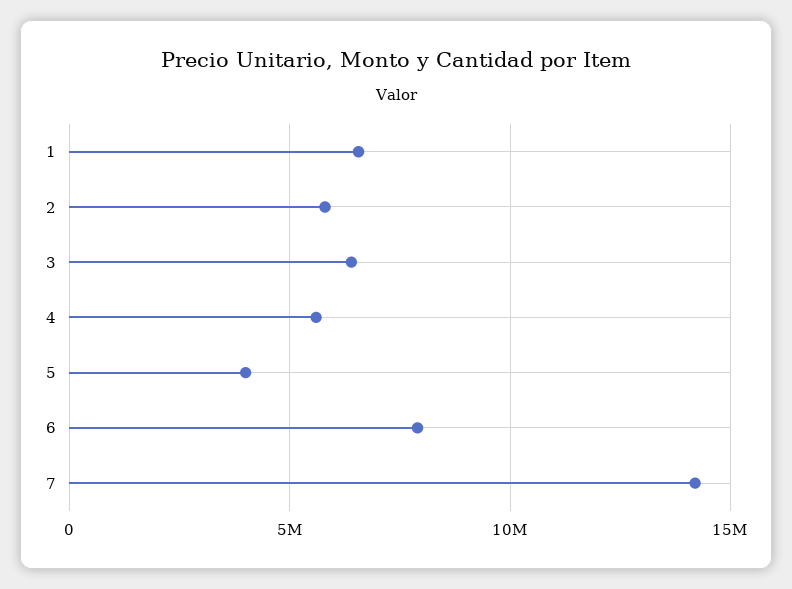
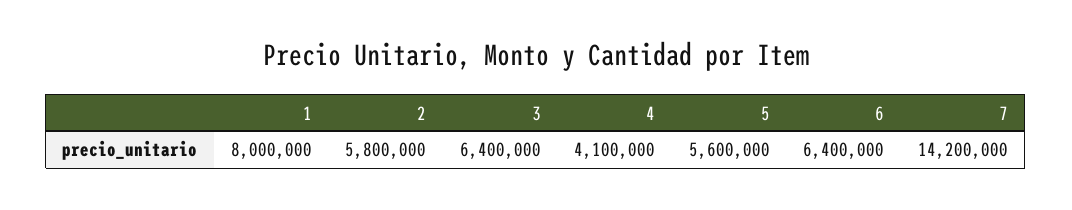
1: 6500000 -> 8000000
4: 5500000 -> 4100000
5: 4000000 -> 5600000
6: 8000000 -> 6400000

